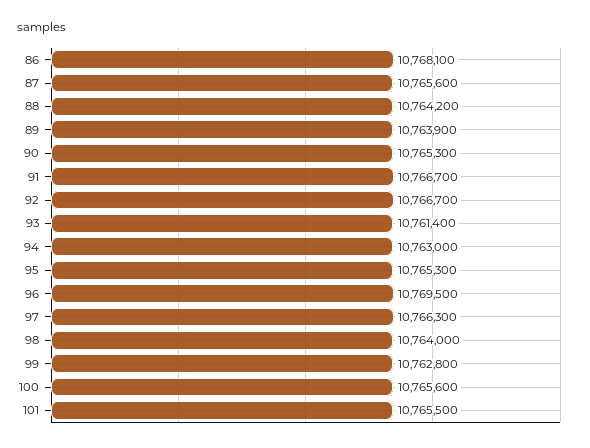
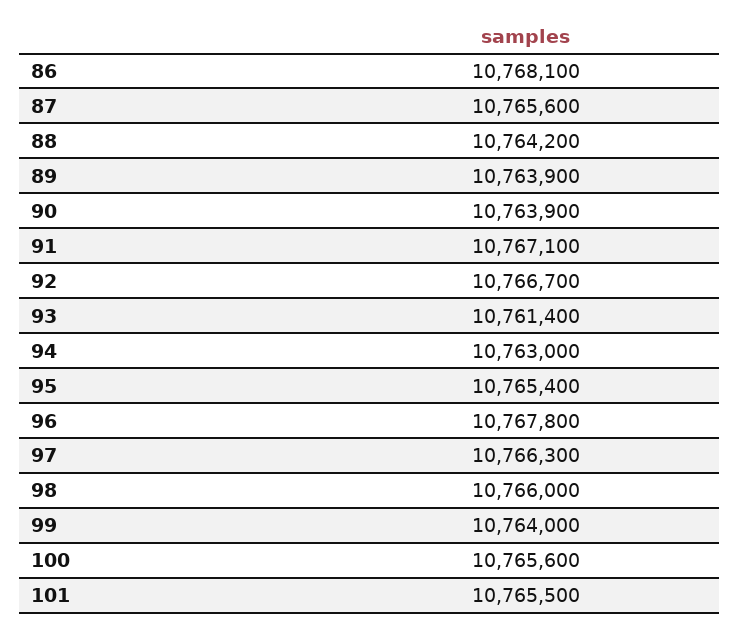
90: 10765300 -> 10763900
91: 10766700 -> 10767100
95: 10765300 -> 10765400
96: 10769500 -> 10767800
98: 10764000 -> 10766000
99: 10762800 -> 10764000

